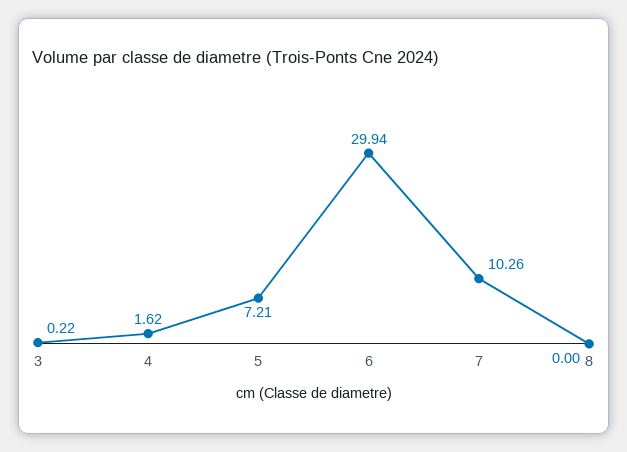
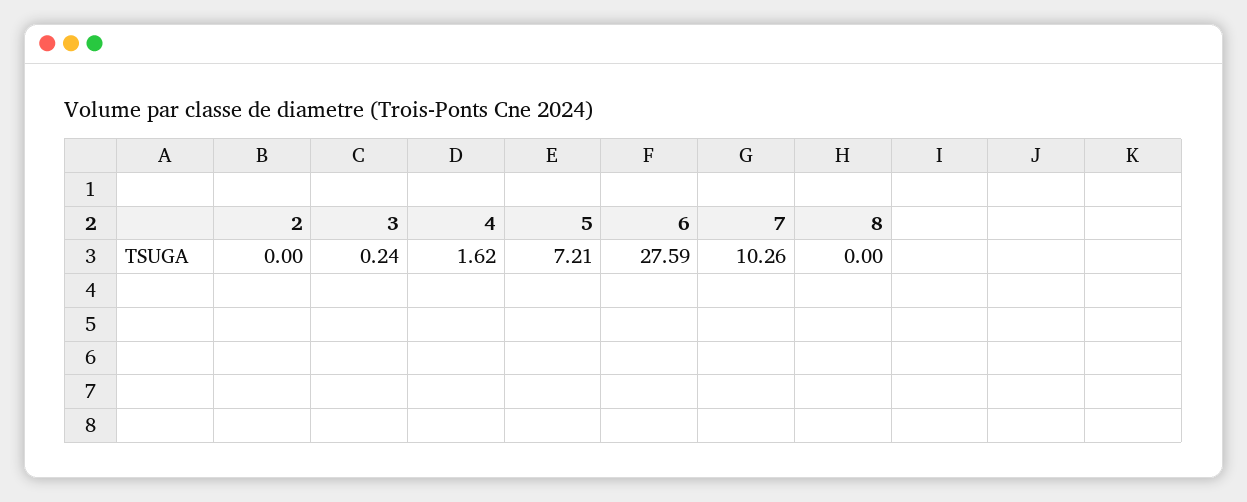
3: 0.22 -> 0.24
6: 29.94 -> 27.59
2: none -> 0

